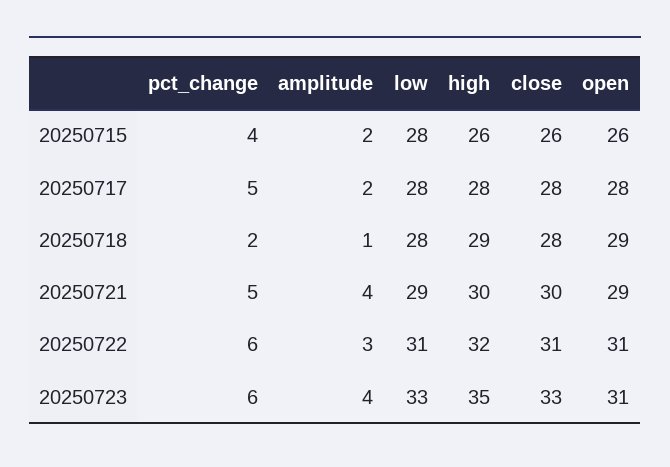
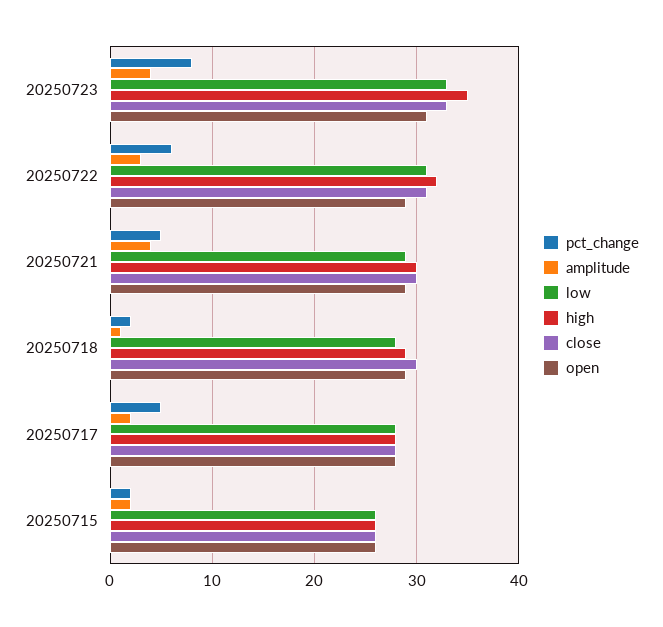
pct_change, 20250715: 4 -> 2
low, 20250715: 28 -> 26
close, 20250718: 28 -> 30
open, 20250722: 31 -> 29
pct_change, 20250723: 6 -> 8

